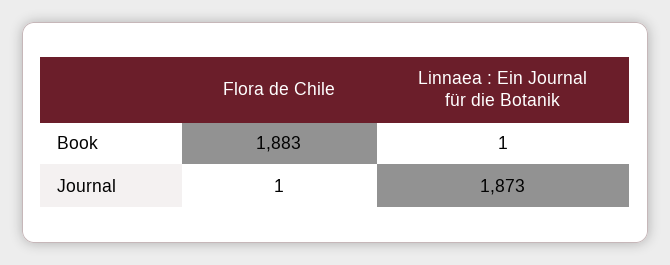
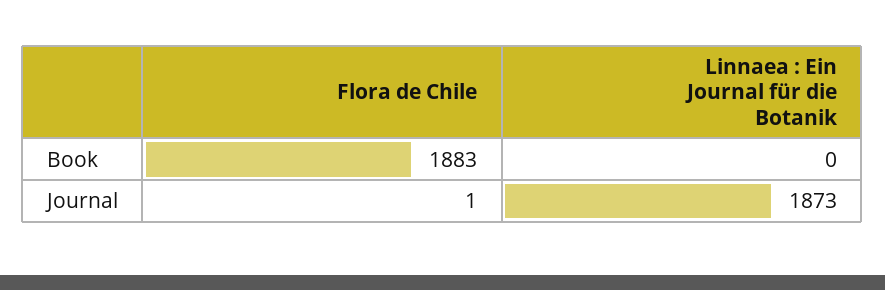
Linnaea : Ein Journal für die Botanik, Book: 1 -> 0

